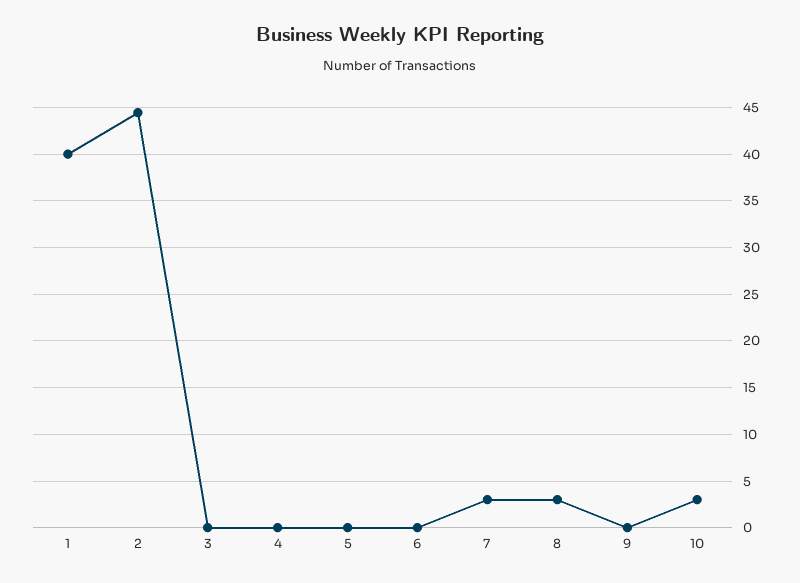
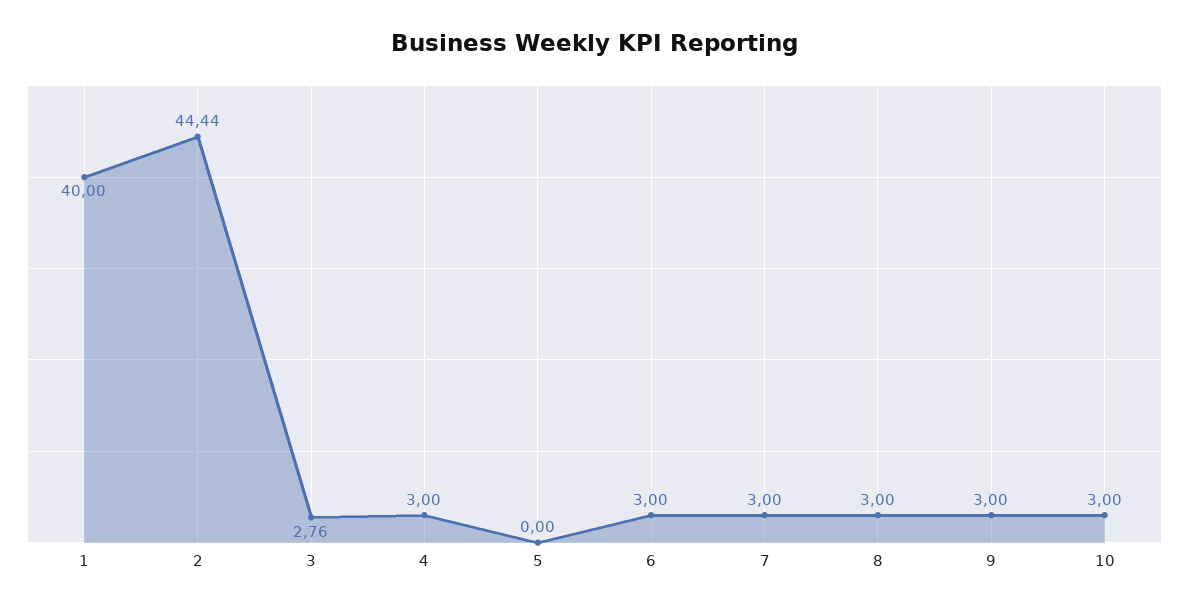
3: 0 -> 2.76
4: 0 -> 3
6: 0 -> 3
9: 0 -> 3

